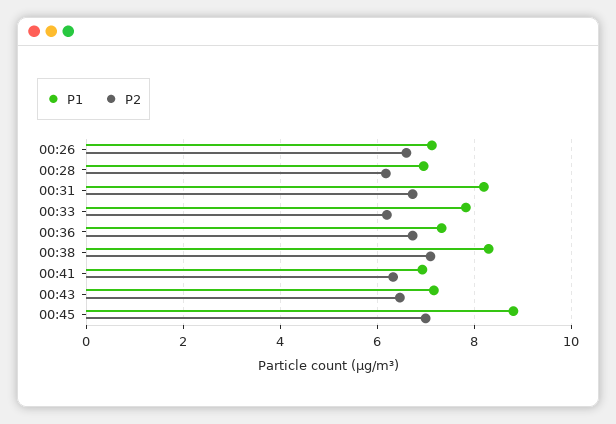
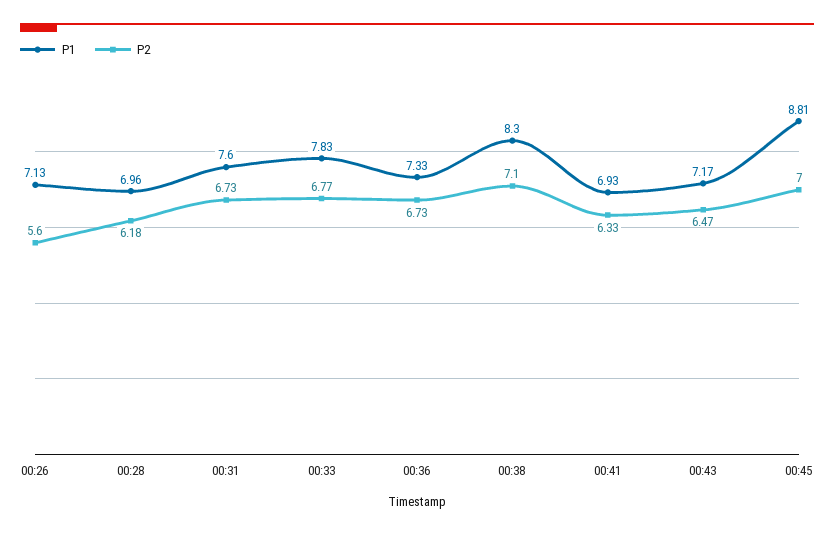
P2, 00:26: 6.6 -> 5.6
P1, 00:31: 8.2 -> 7.6
P2, 00:33: 6.2 -> 6.77

